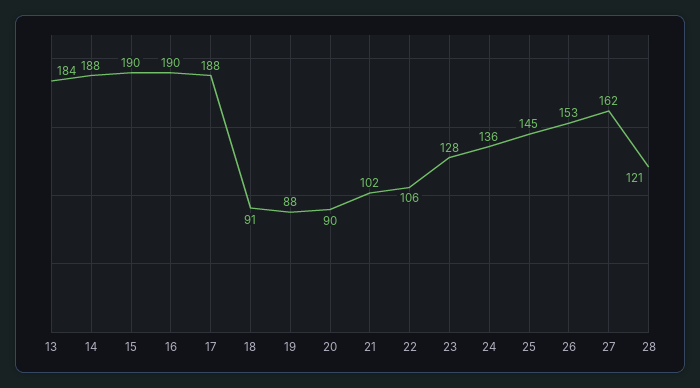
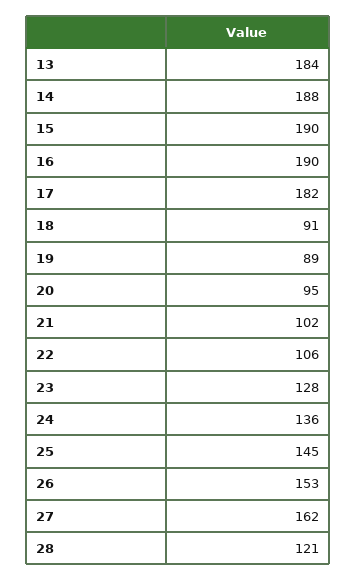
17: 188 -> 182
19: 88 -> 89
20: 90 -> 95

